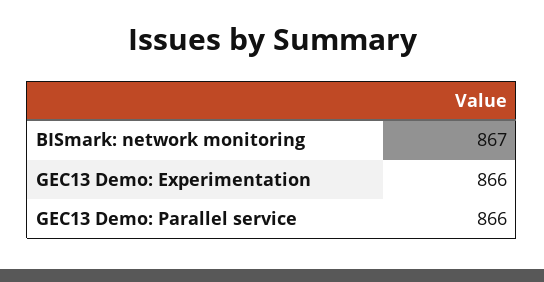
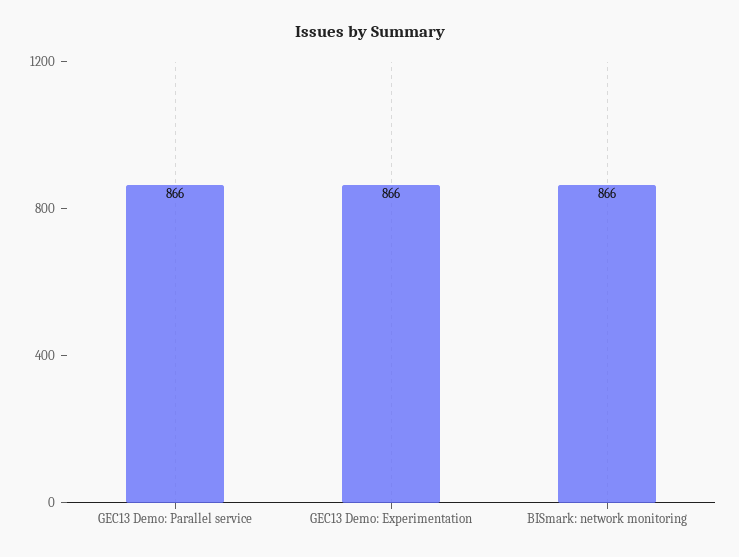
BISmark: network monitoring: 867 -> 866

